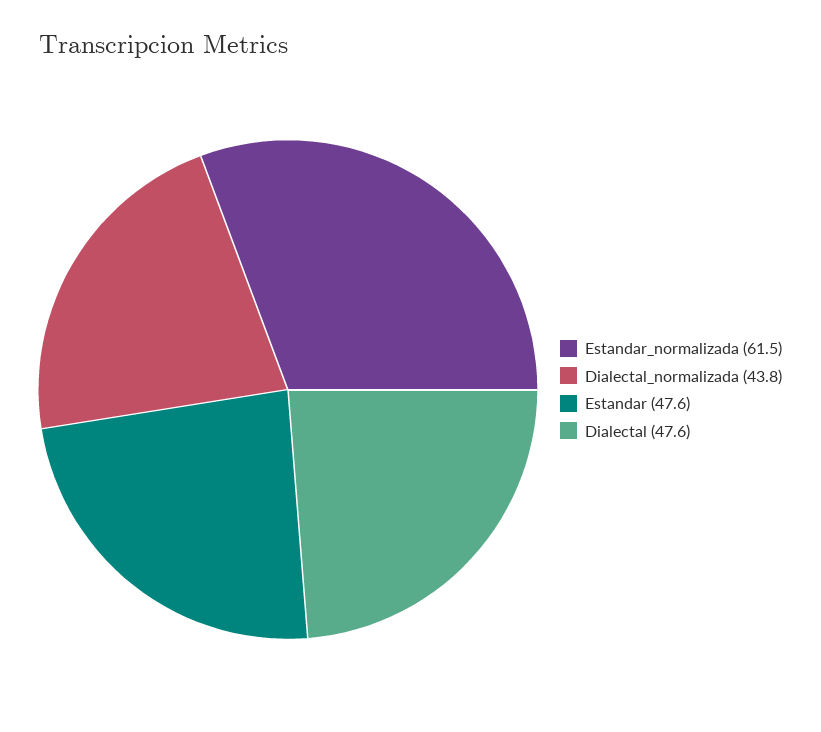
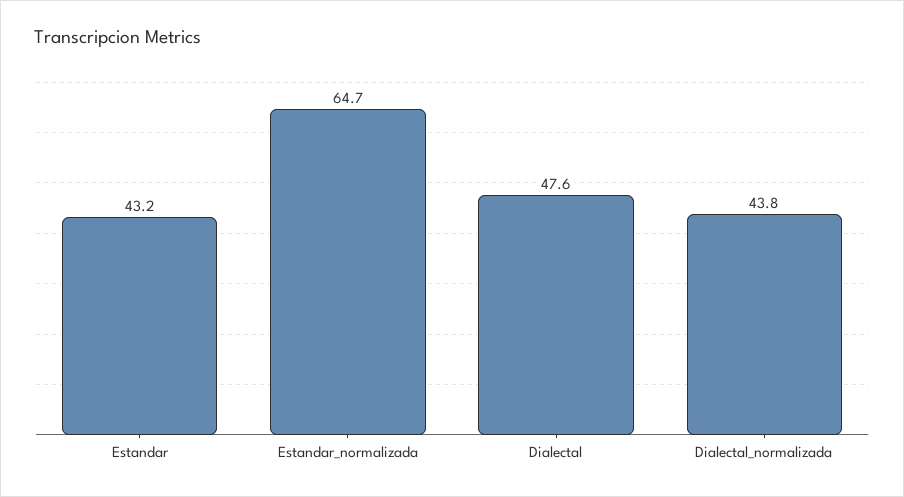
Estandar_normalizada: 61.5 -> 64.7
Estandar: 47.6 -> 43.2

